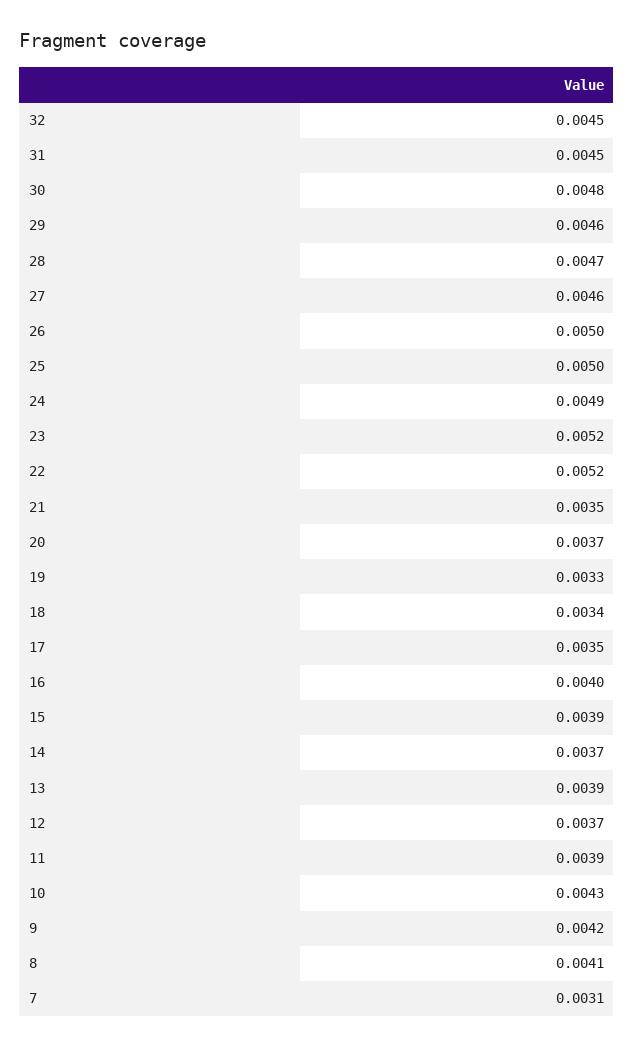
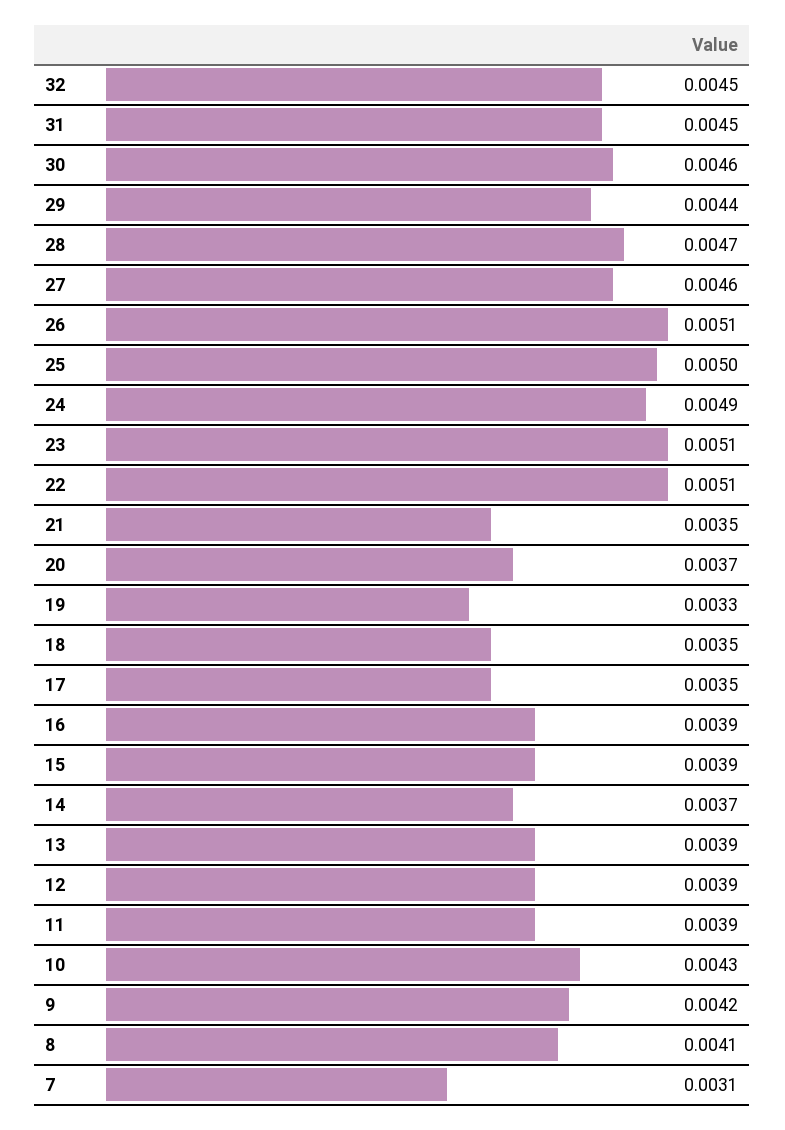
30: 0.0048 -> 0.0046
29: 0.0046 -> 0.0044
26: 0.005 -> 0.0051
23: 0.0052 -> 0.0051
22: 0.0052 -> 0.0051
18: 0.0034 -> 0.0035
16: 0.004 -> 0.0039
12: 0.0037 -> 0.0039

